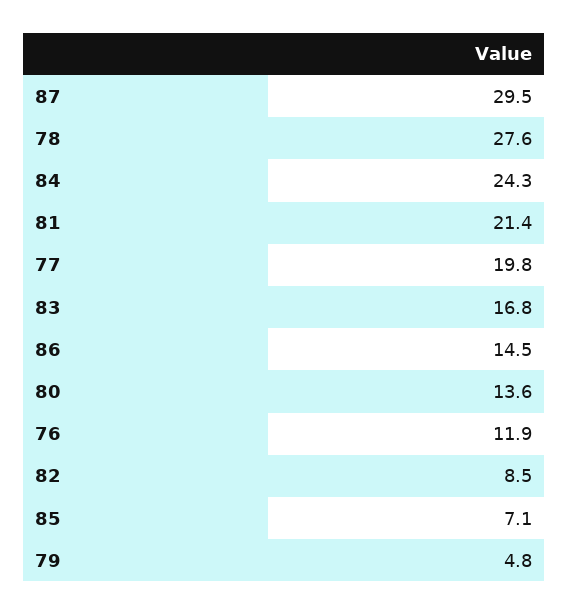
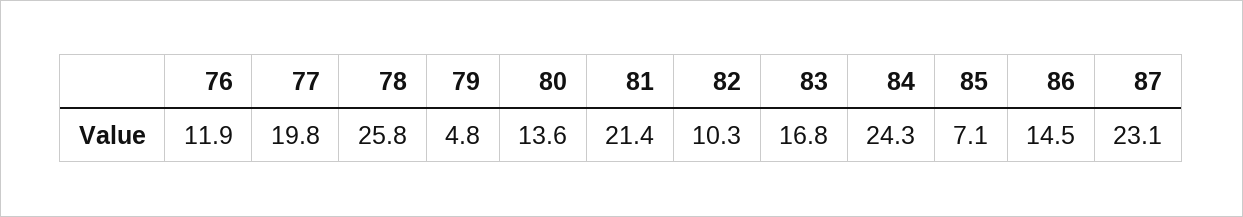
87: 29.5 -> 23.1
78: 27.6 -> 25.8
82: 8.5 -> 10.3

